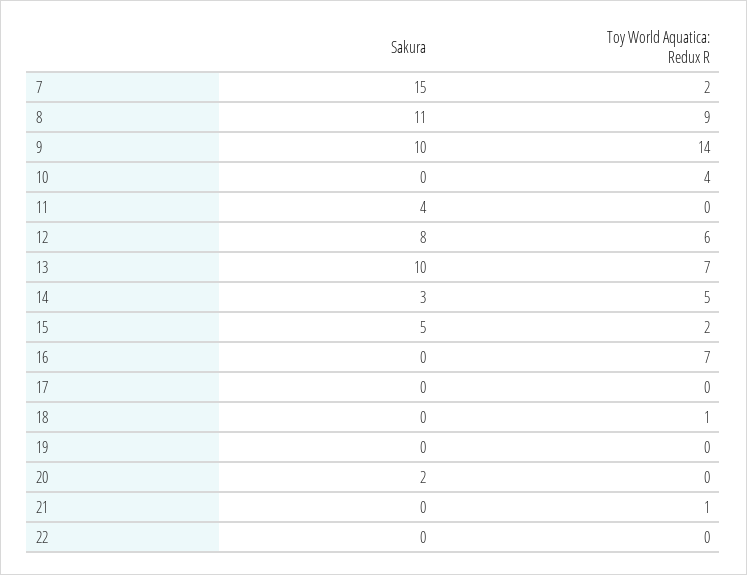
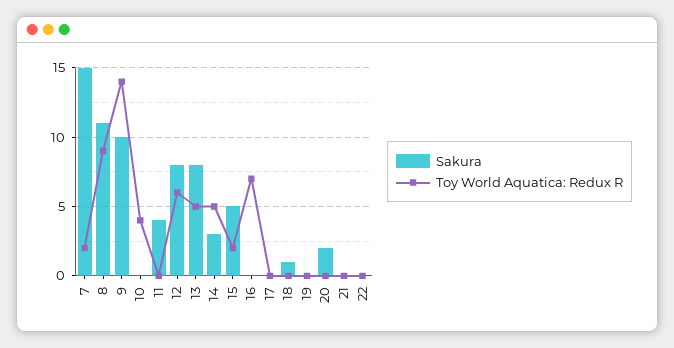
Sakura, 13: 10 -> 8
Toy World Aquatica: Redux R, 13: 7 -> 5
Sakura, 18: 0 -> 1
Toy World Aquatica: Redux R, 18: 1 -> 0
Toy World Aquatica: Redux R, 21: 1 -> 0

